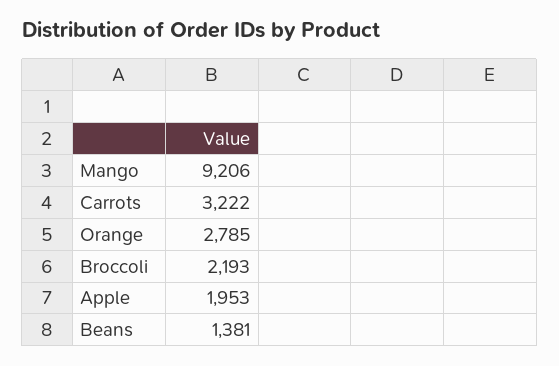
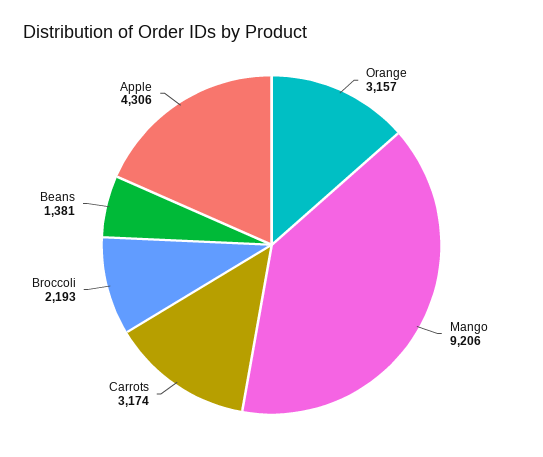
Carrots: 3222 -> 3174
Orange: 2785 -> 3157
Apple: 1953 -> 4306

